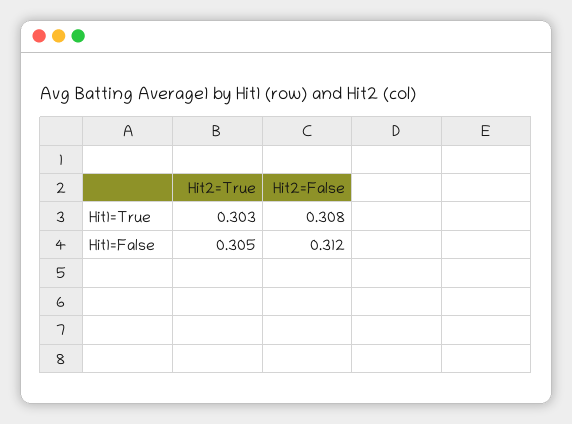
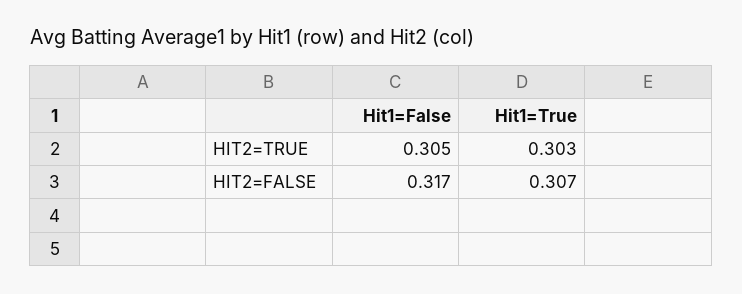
Hit2=False, Hit1=True: 0.308 -> 0.307
Hit2=False, Hit1=False: 0.312 -> 0.317

